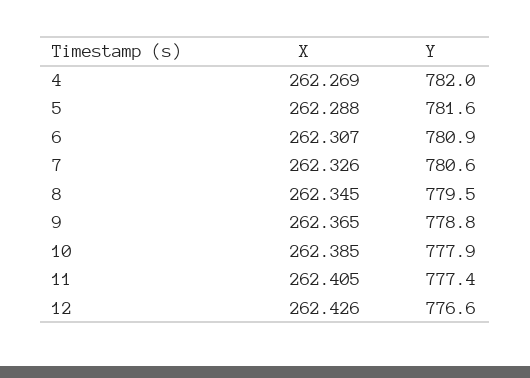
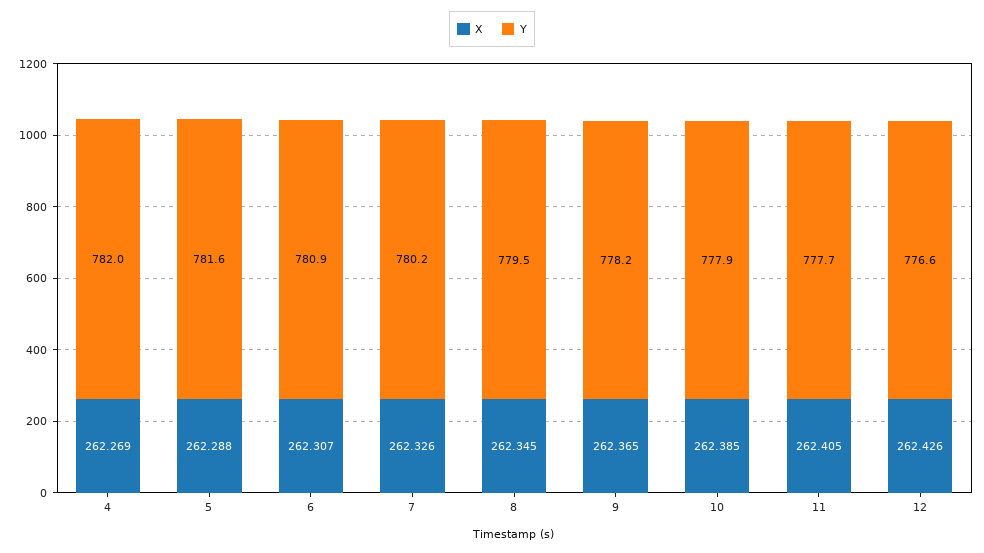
Y, 7: 780.6 -> 780.2
Y, 9: 778.8 -> 778.2
Y, 11: 777.4 -> 777.7

